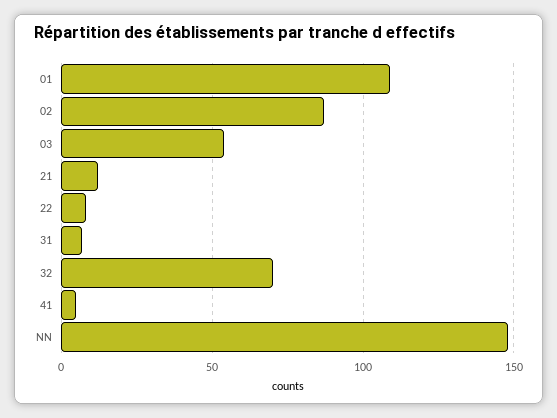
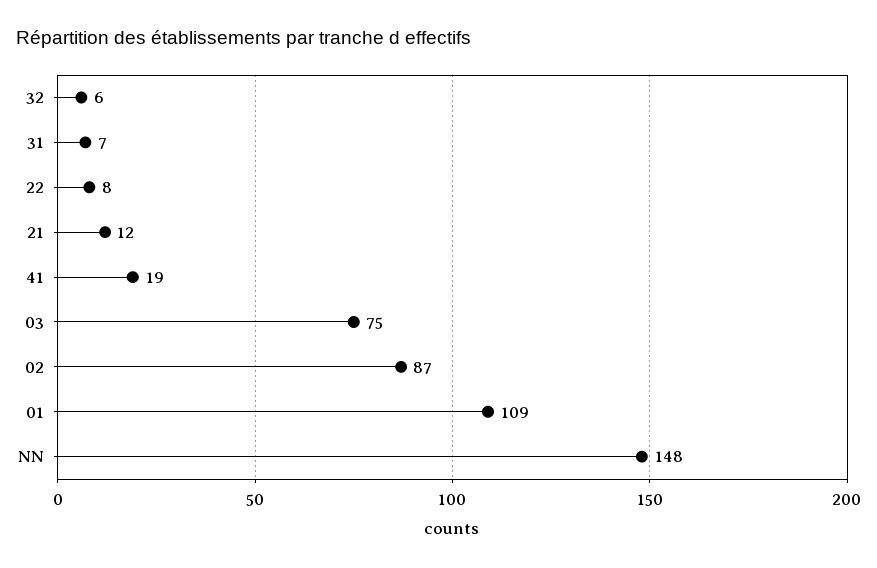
03: 55 -> 75
32: 70 -> 6
41: 5 -> 19

